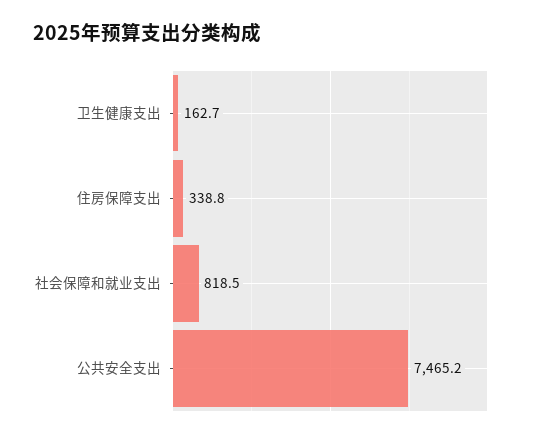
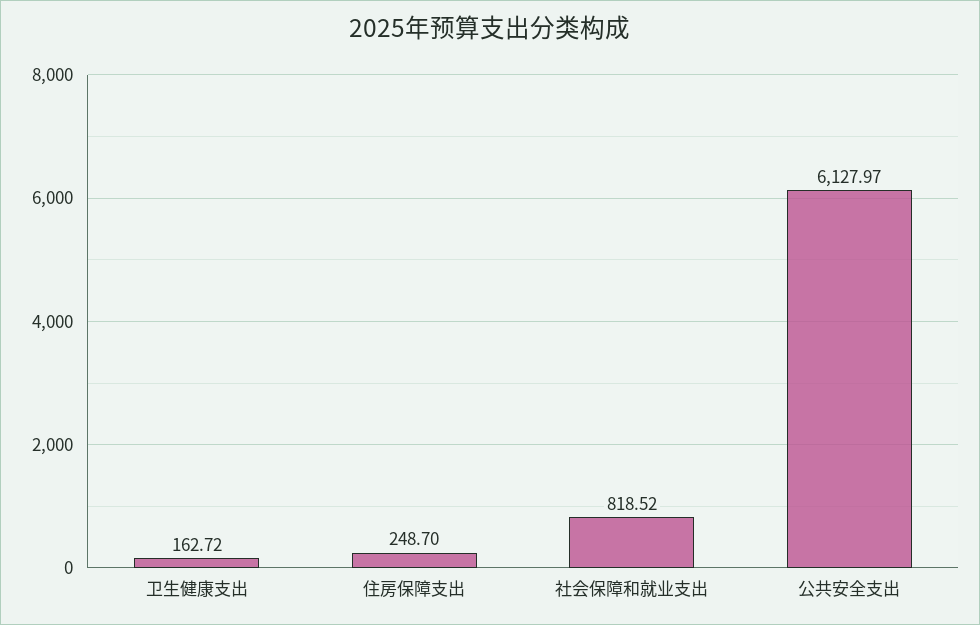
住房保障支出: 338.8 -> 248.7
公共安全支出: 7465.2 -> 6127.97

